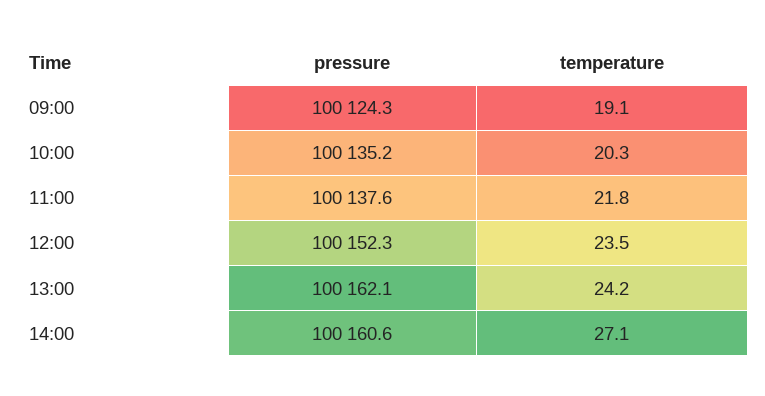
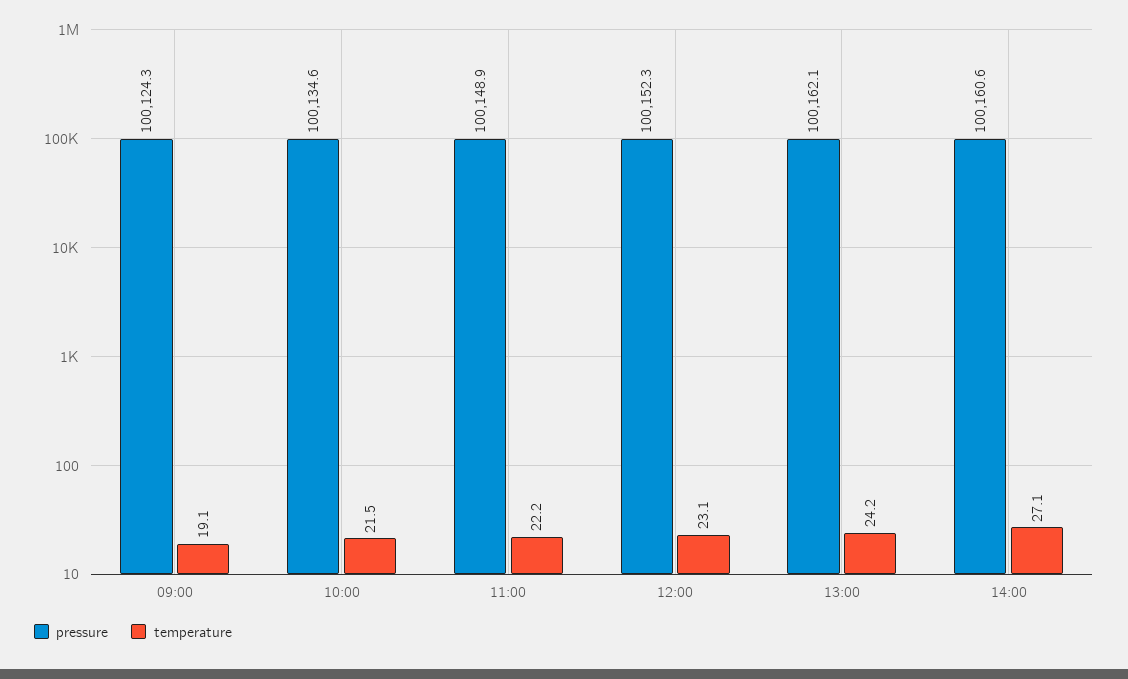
pressure, 10:00: 100135.2 -> 100134.6
temperature, 10:00: 20.3 -> 21.5
pressure, 11:00: 100137.6 -> 100148.9
temperature, 11:00: 21.8 -> 22.2
temperature, 12:00: 23.5 -> 23.1

